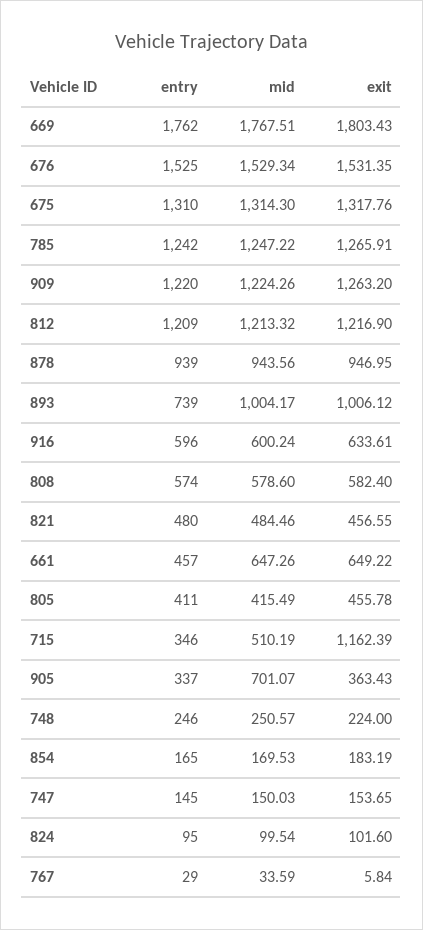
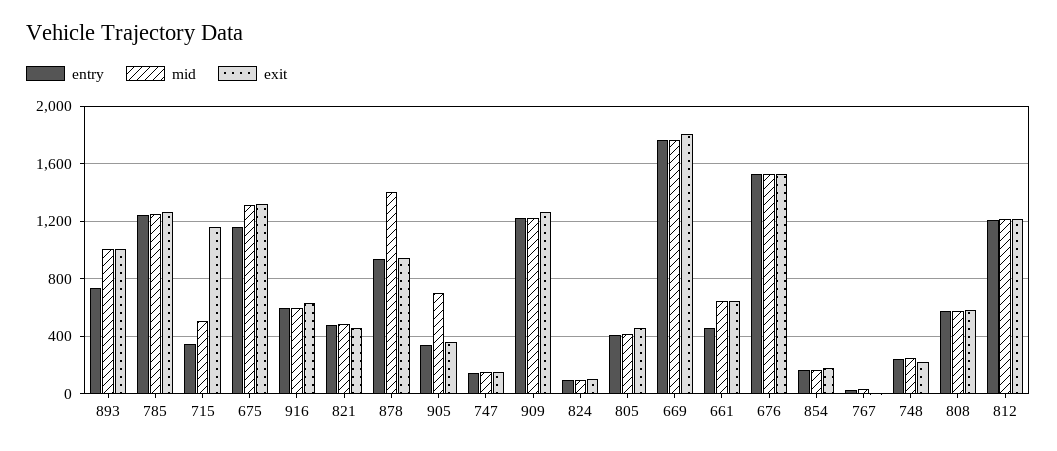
entry, 675: 1310 -> 1150
mid, 878: 943.56 -> 1400

